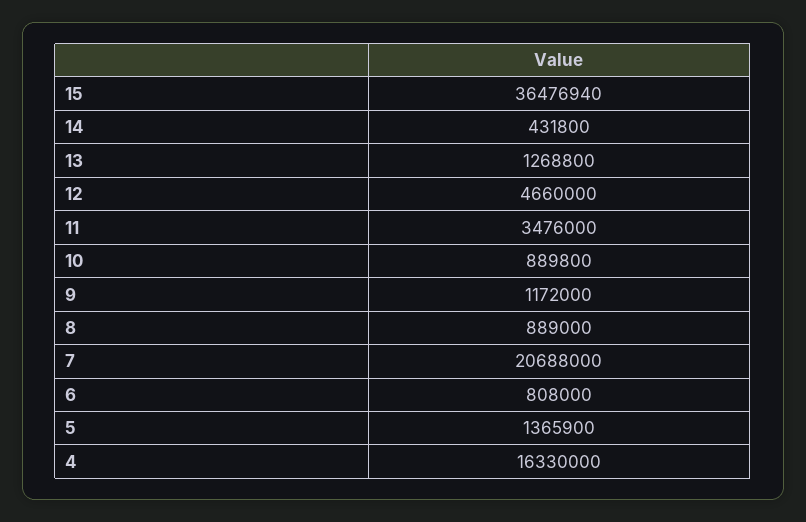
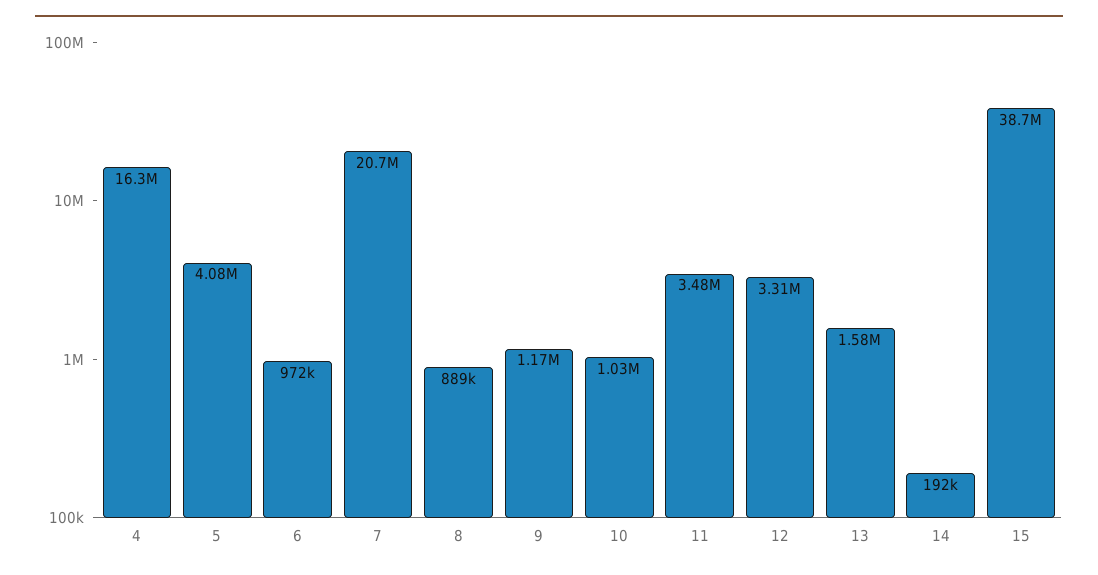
15: 36476940 -> 38700000
14: 431800 -> 192000
13: 1268800 -> 1580000
12: 4660000 -> 3310000
10: 889800 -> 1030000
6: 808000 -> 972000
5: 1365900 -> 4080000

